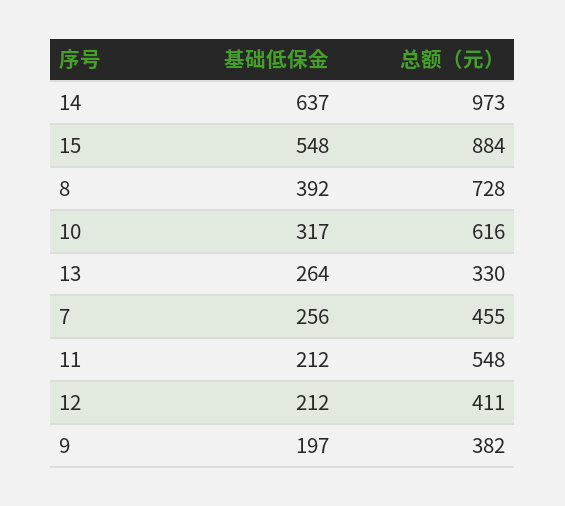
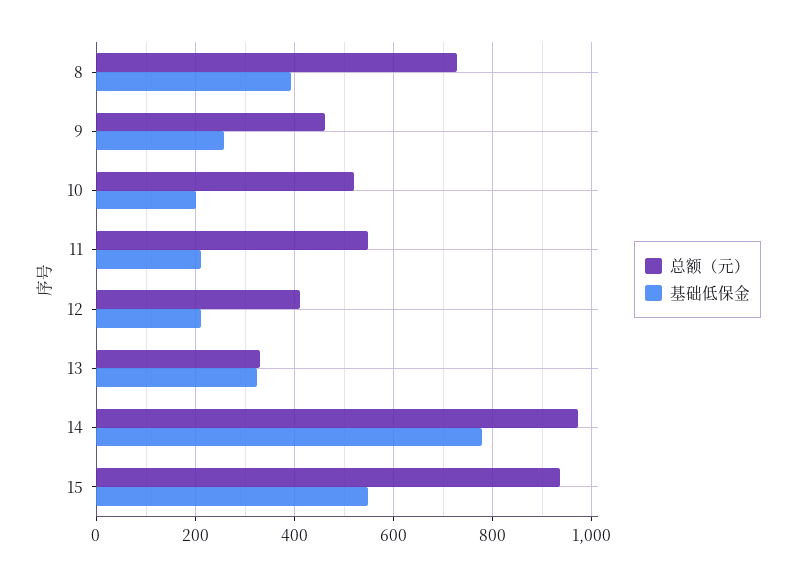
基础低保金, 14: 637 -> 780
总额（元）, 15: 884 -> 940
基础低保金, 10: 317 -> 200
总额（元）, 10: 616 -> 520
基础低保金, 13: 264 -> 320
基础低保金, 7: 256 -> none
总额（元）, 7: 455 -> none
基础低保金, 9: 197 -> 260
总额（元）, 9: 382 -> 460

